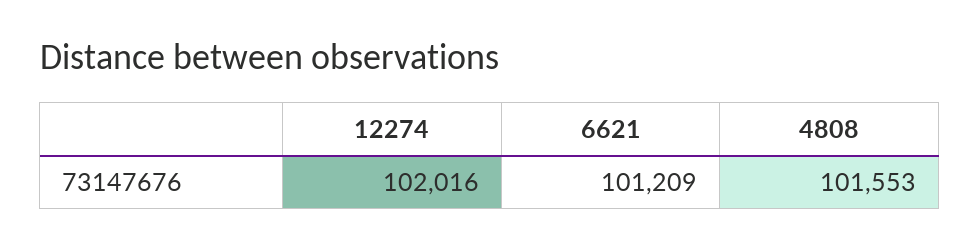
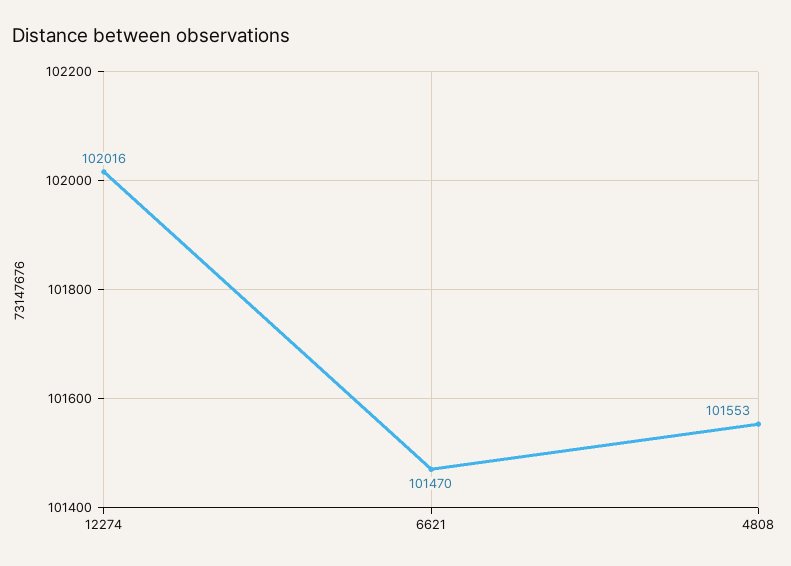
6621: 101209 -> 101470

